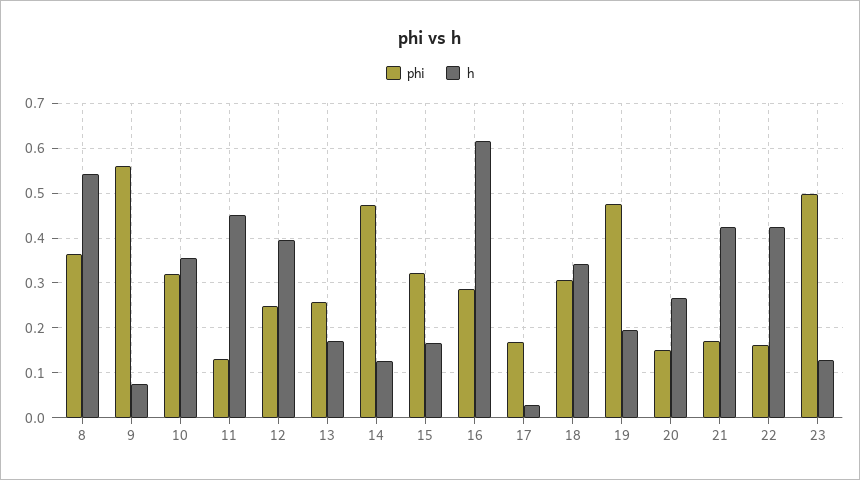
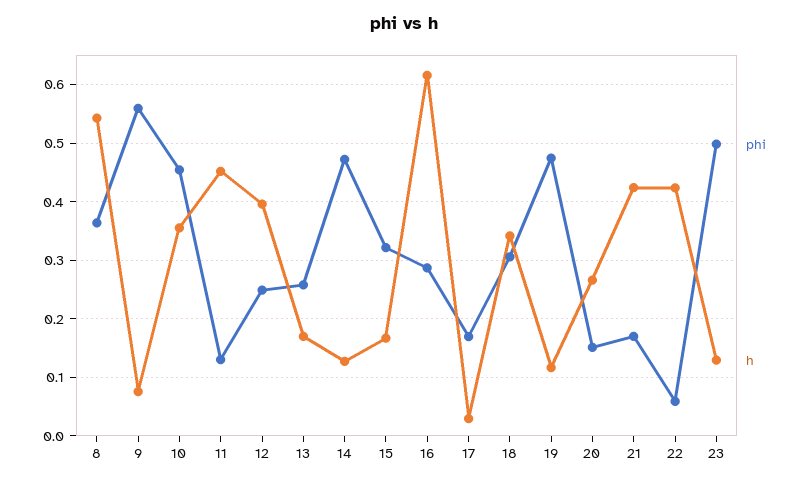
phi, 10: 0.32 -> 0.46
h, 19: 0.2 -> 0.12
phi, 22: 0.16 -> 0.06

